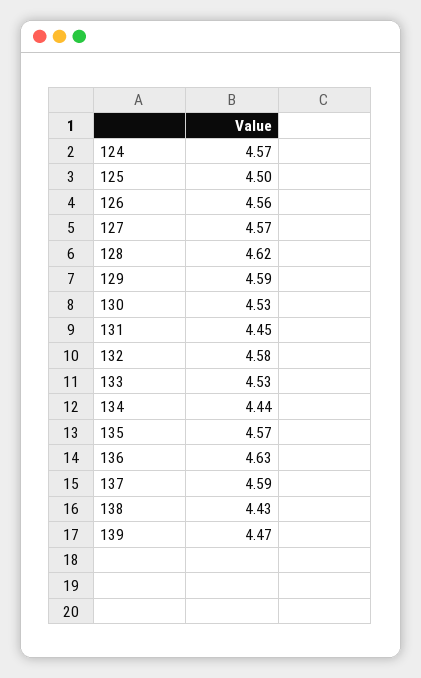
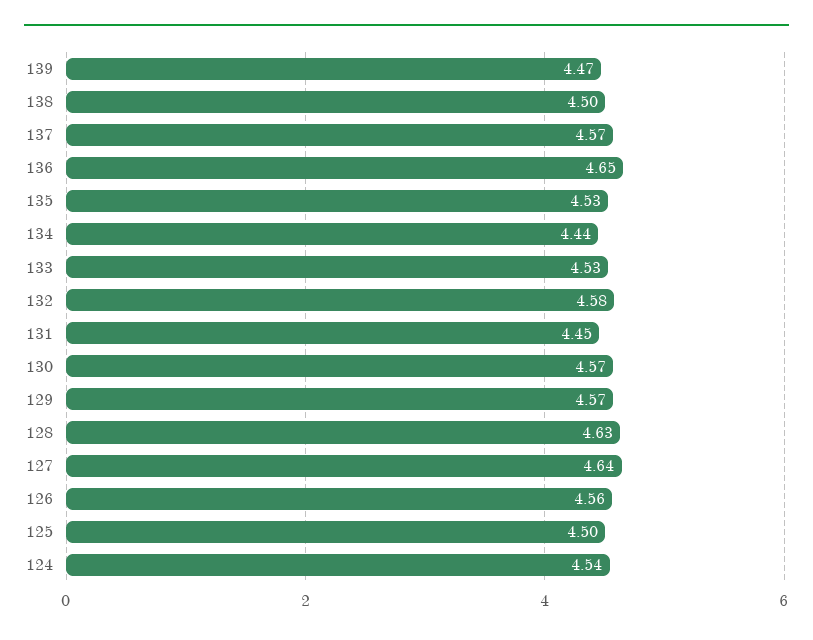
124: 4.57 -> 4.54
127: 4.57 -> 4.64
128: 4.62 -> 4.63
129: 4.59 -> 4.57
130: 4.53 -> 4.57
135: 4.57 -> 4.53
136: 4.63 -> 4.65
137: 4.59 -> 4.57
138: 4.43 -> 4.5

